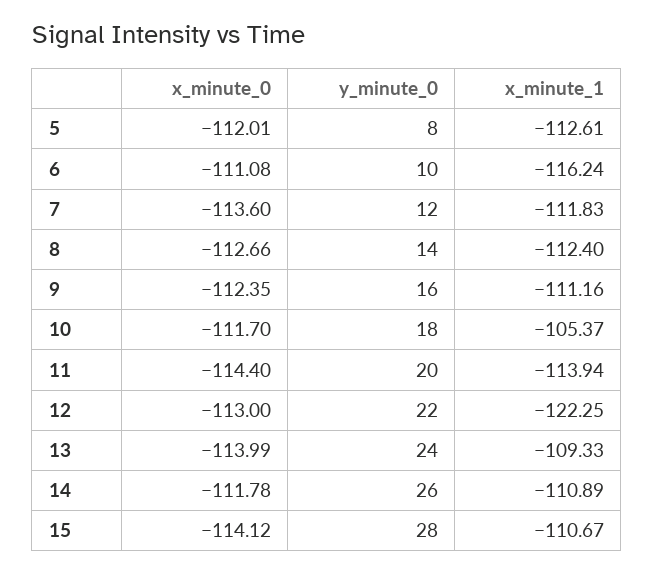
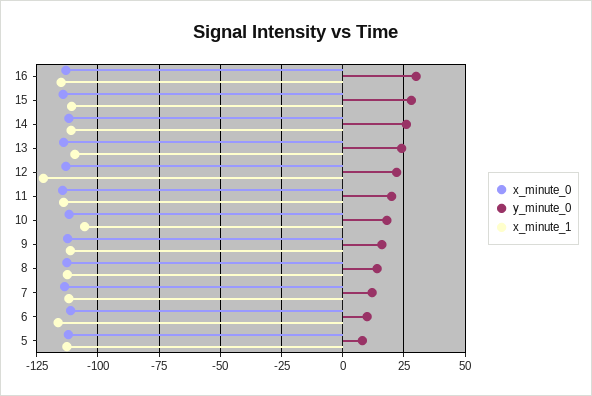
x_minute_0, 16: none -> -112.5
y_minute_0, 16: none -> 30
x_minute_1, 16: none -> -115

